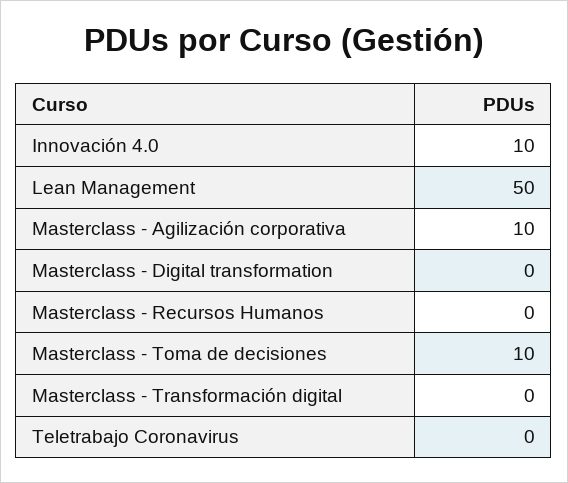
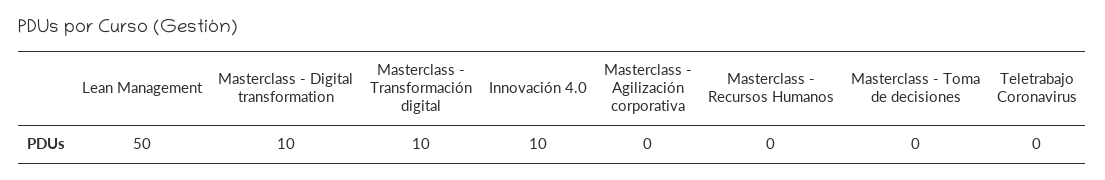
Masterclass - Agilización corporativa: 10 -> 0
Masterclass - Digital transformation: 0 -> 10
Masterclass - Toma de decisiones: 10 -> 0
Masterclass - Transformación digital: 0 -> 10

